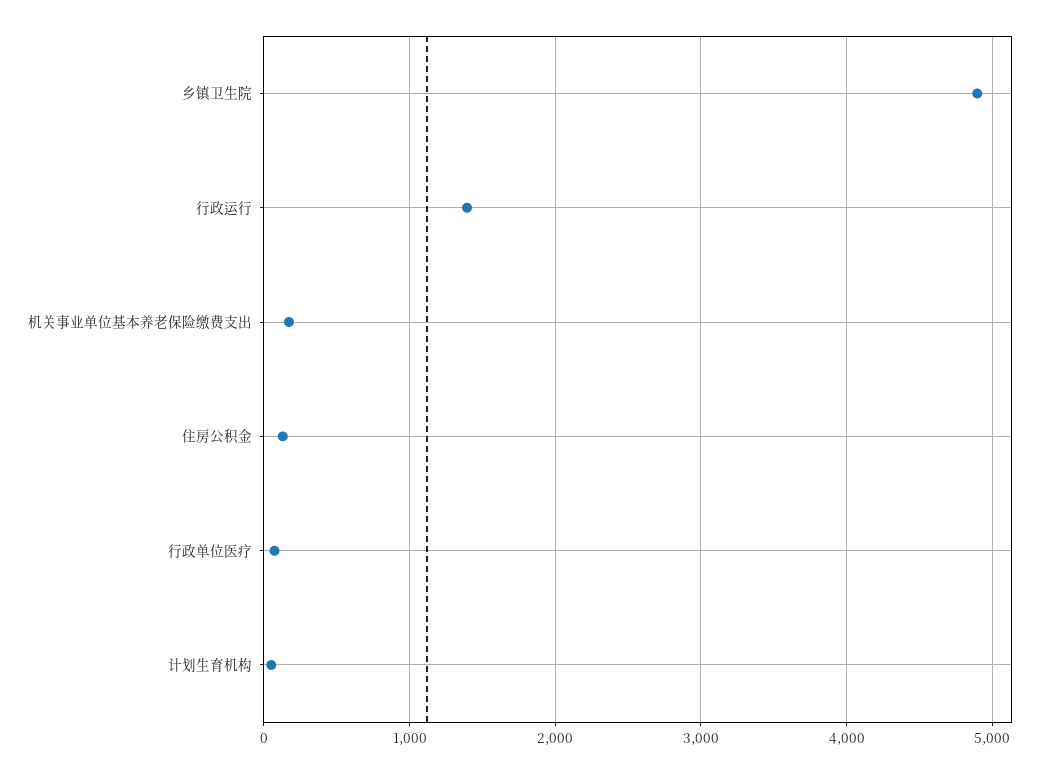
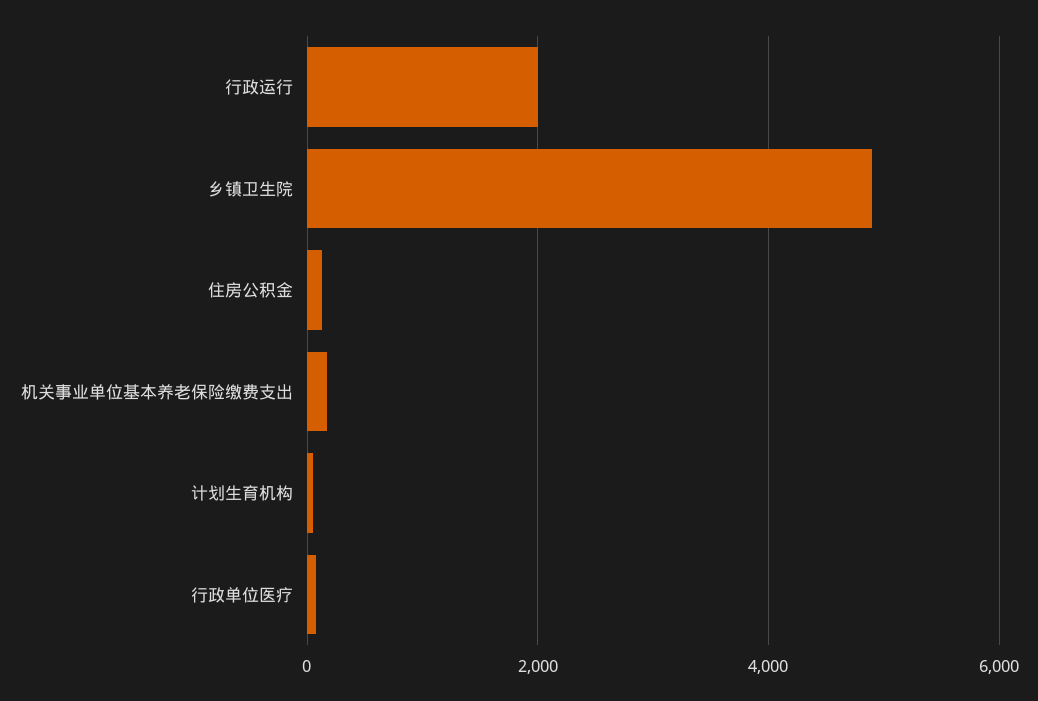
行政运行: 1400 -> 2000

